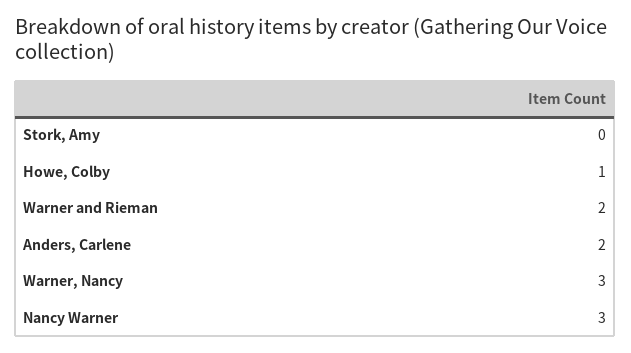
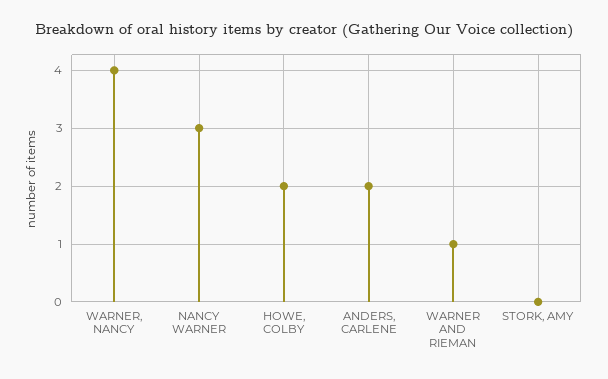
Howe, Colby: 1 -> 2
Warner and Rieman: 2 -> 1
Warner, Nancy: 3 -> 4

